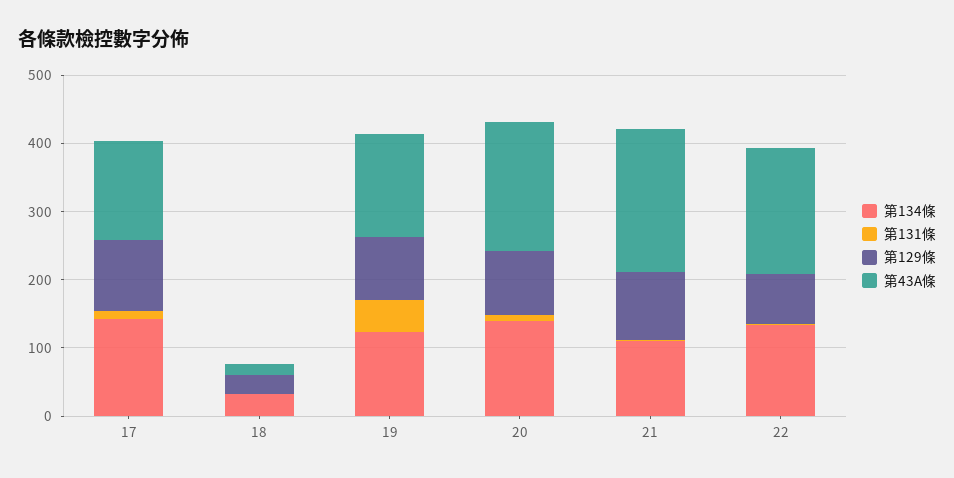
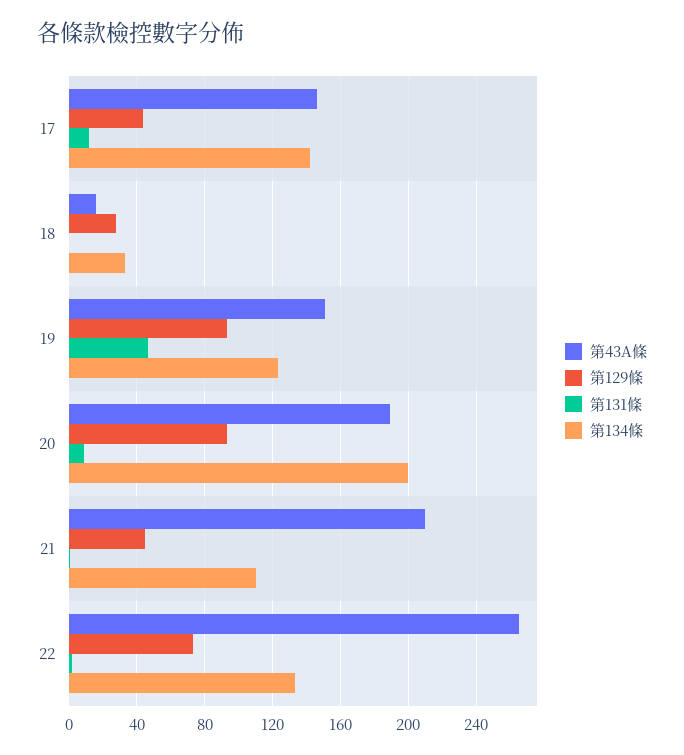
第129條, 17: 100 -> 45
第134條, 20: 140 -> 200
第129條, 21: 100 -> 45
第43A條, 22: 180 -> 265

